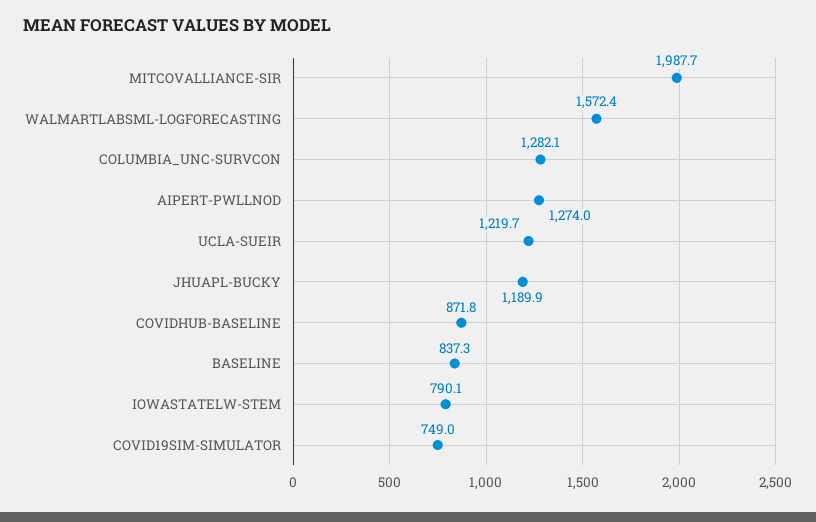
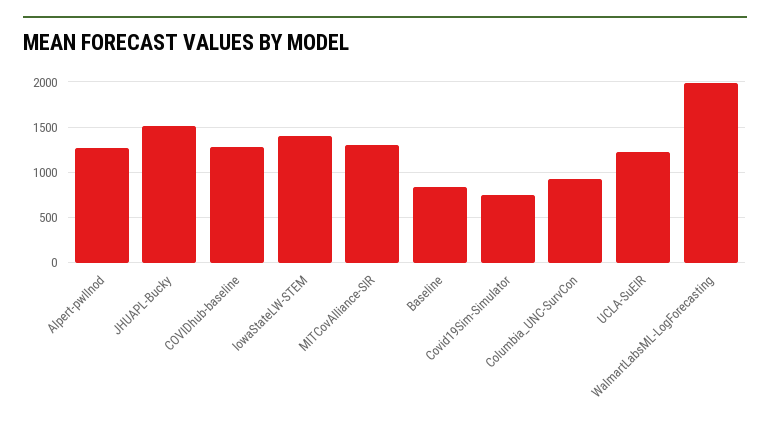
MITCOVALLIANCE-SIR: 1987.7 -> 1300
WALMARTLABSML-LOGFORECASTING: 1572.4 -> 2000
COLUMBIA_UNC-SURVCON: 1282.1 -> 900
JHUAPL-BUCKY: 1189.9 -> 1500
COVIDHUB-BASELINE: 871.8 -> 1300
IOWASTATELW-STEM: 790.1 -> 1400

